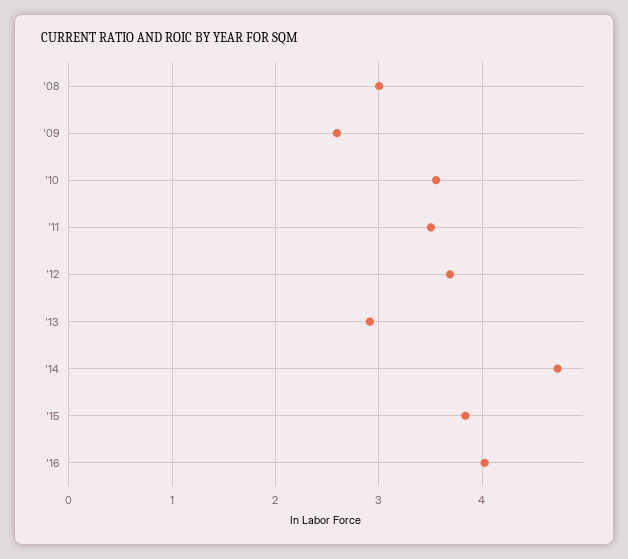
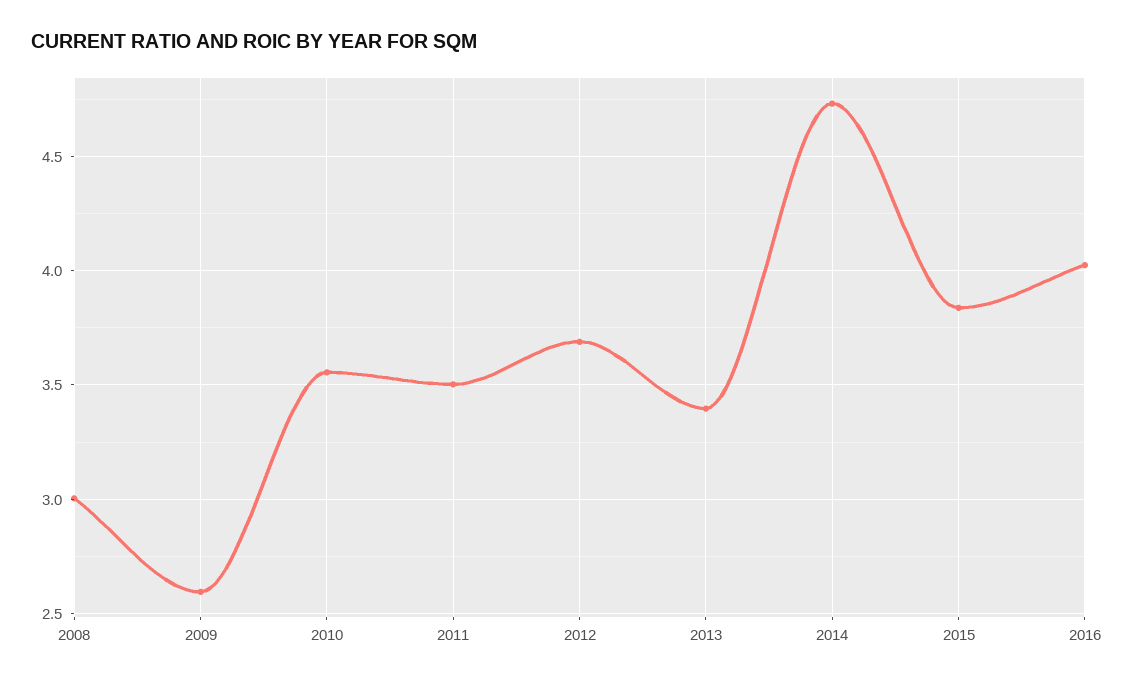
'13: 2.9 -> 3.4

